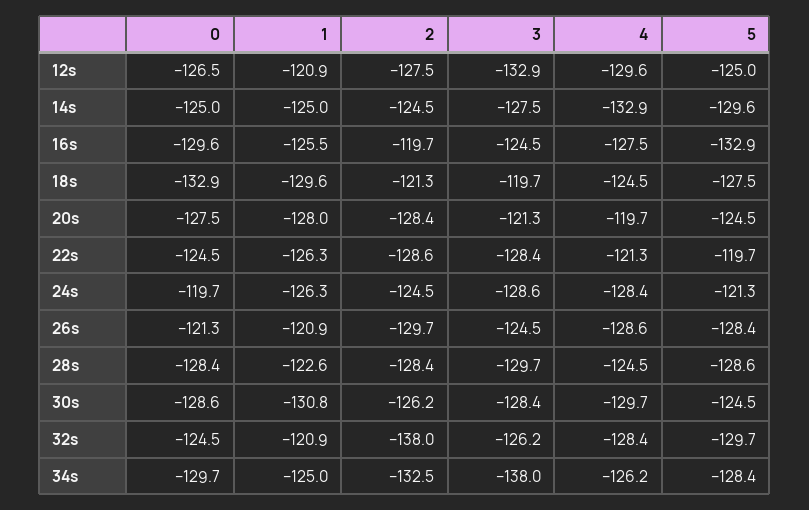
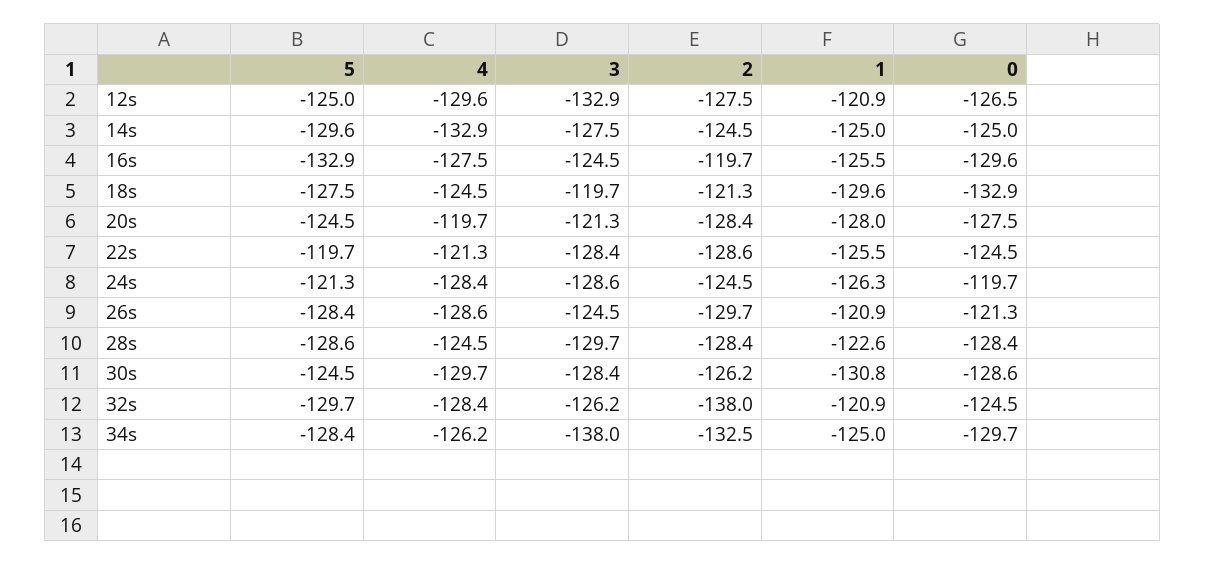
1, 22s: -126.3 -> -125.5

